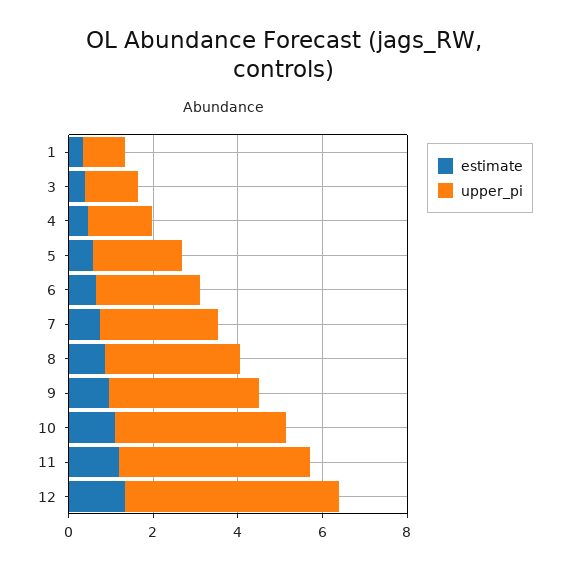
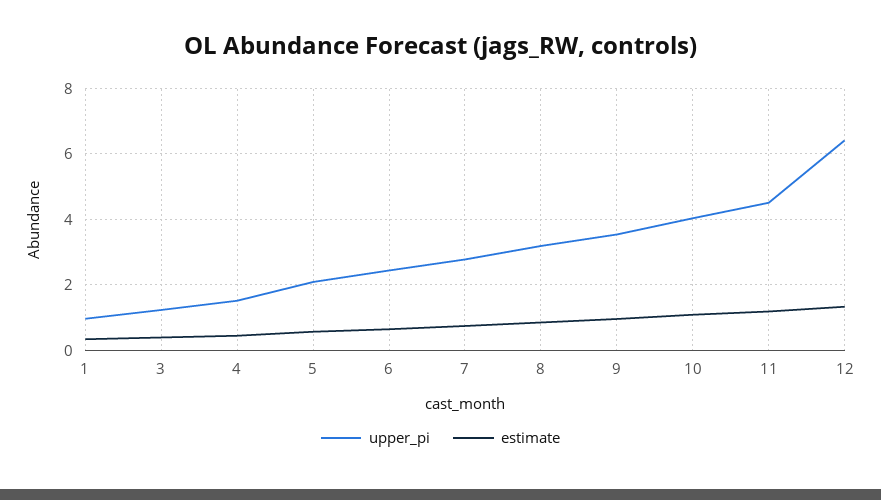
upper_pi, 12: 5 -> 6.4

